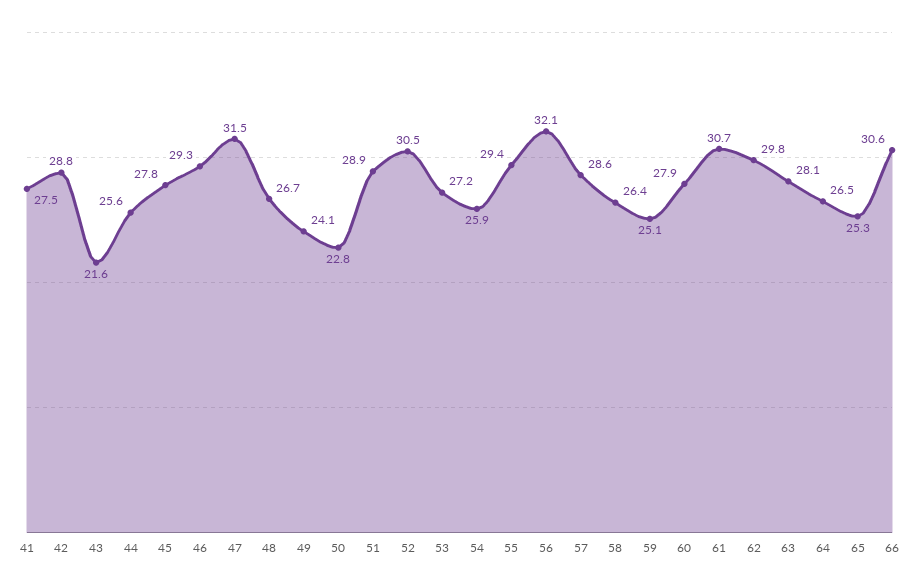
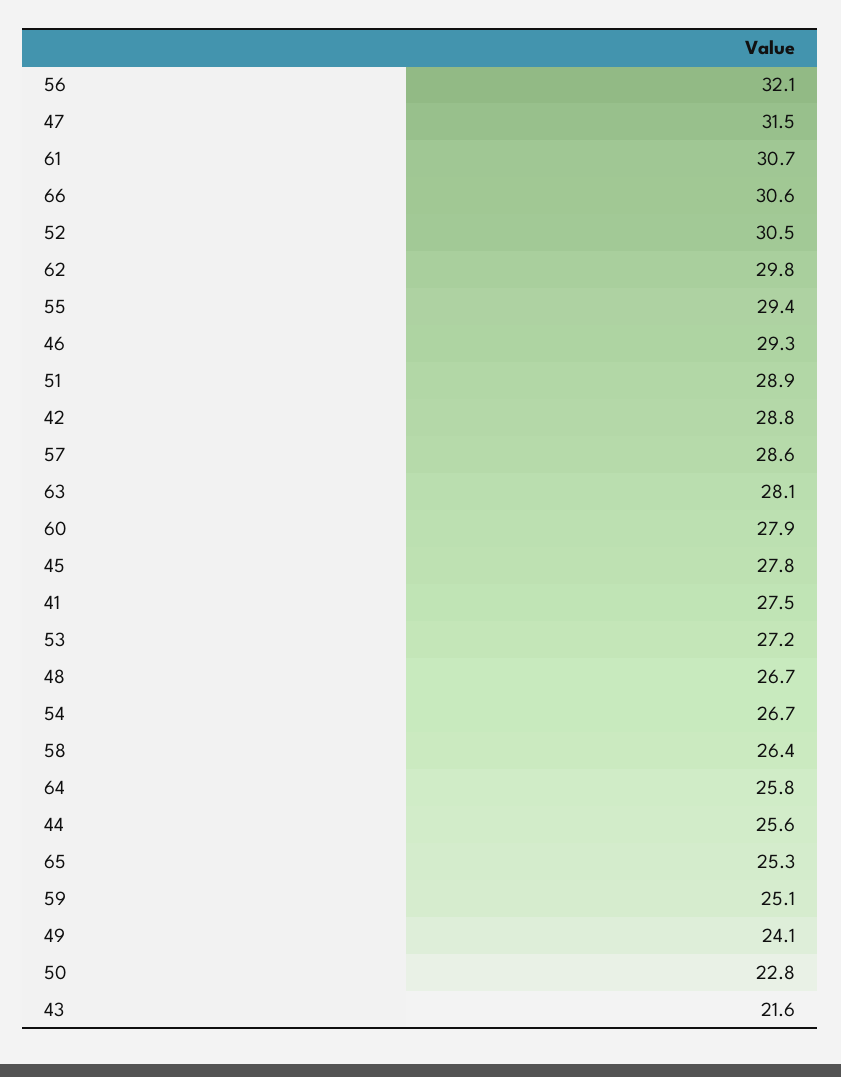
54: 25.9 -> 26.7
64: 26.5 -> 25.8

